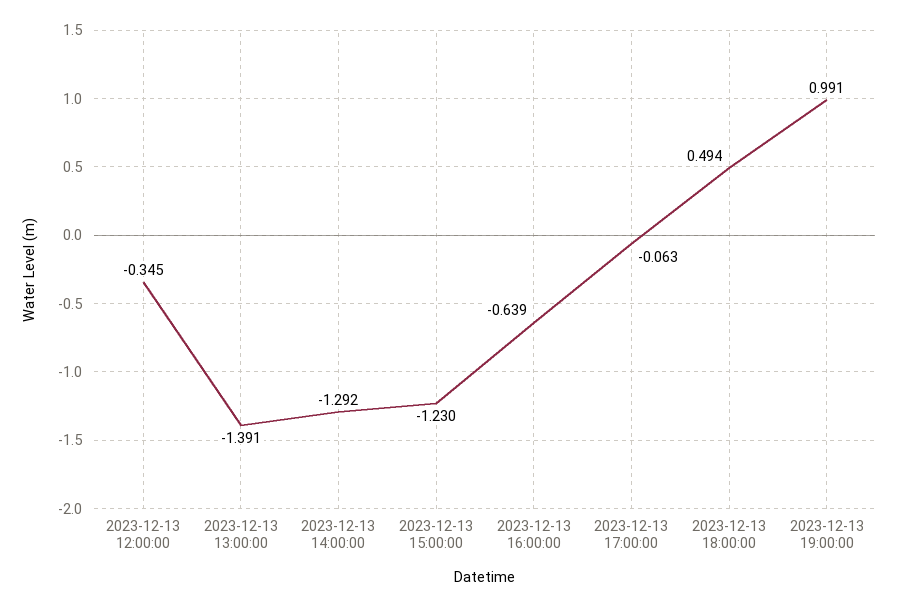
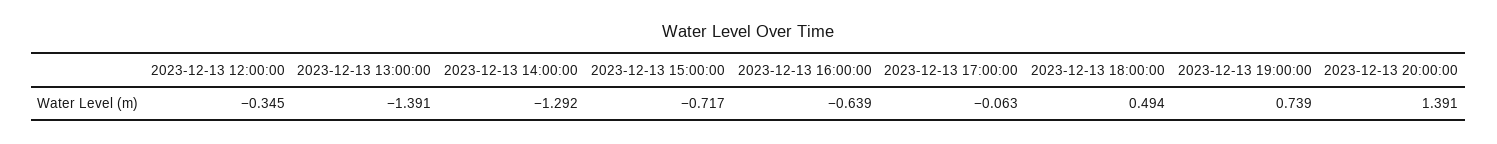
2023-12-13 15:00:00: -1.23 -> -0.717
2023-12-13 19:00:00: 0.991 -> 0.739
2023-12-13 20:00:00: none -> 1.391

